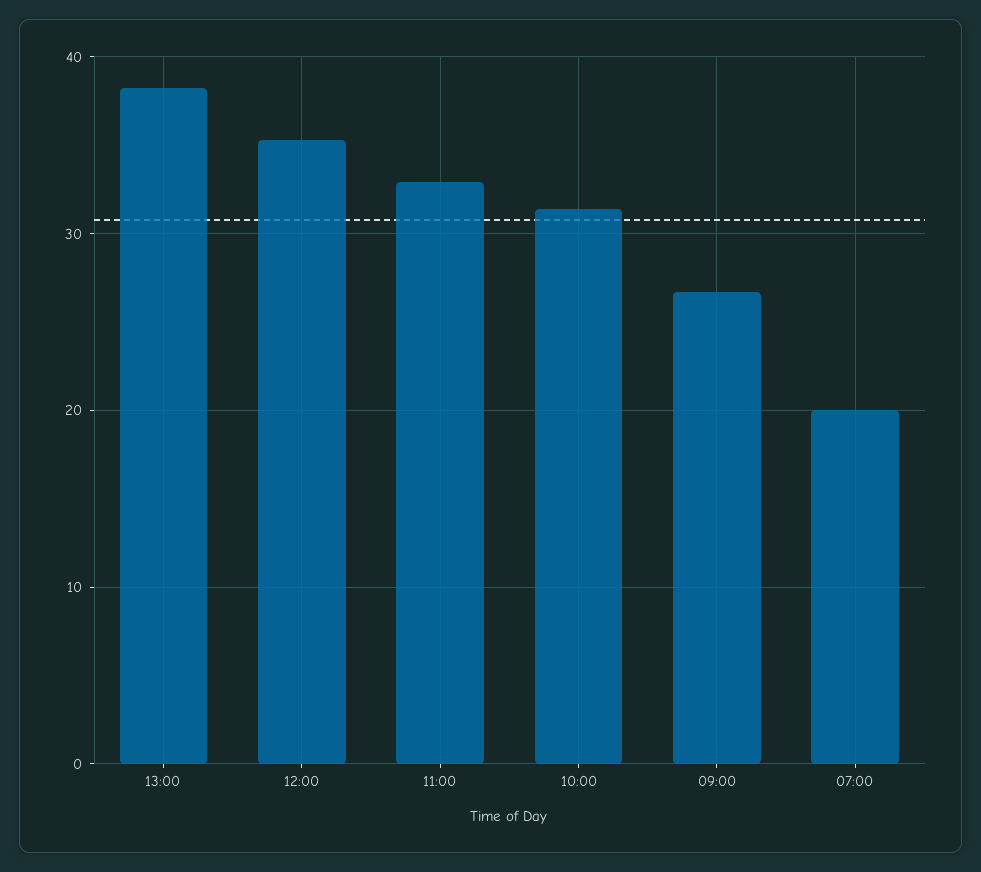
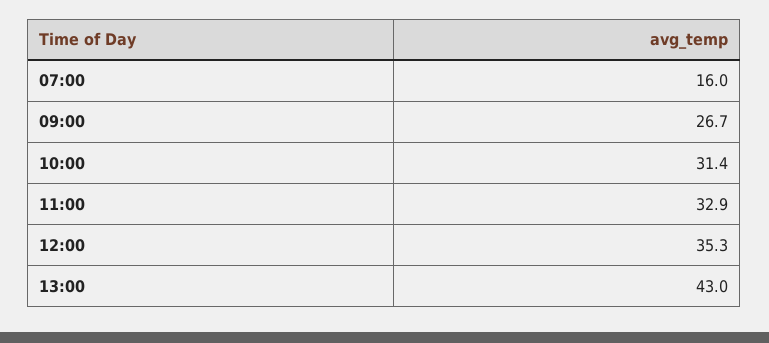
13:00: 38 -> 43
07:00: 20 -> 16

